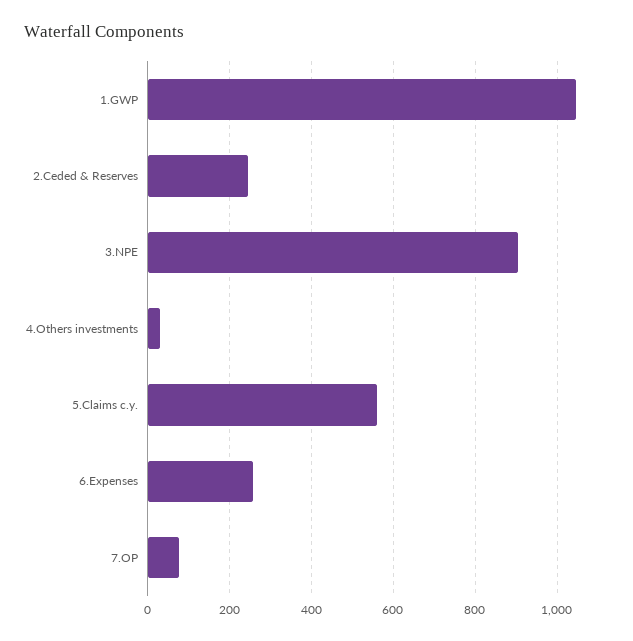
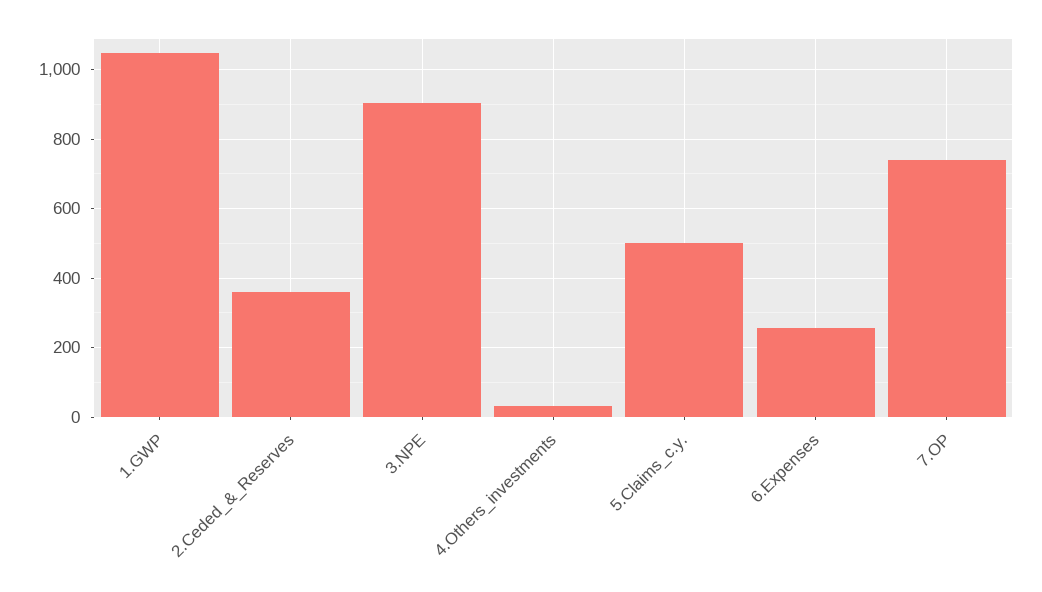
2.Ceded & Reserves: 240 -> 360
5.Claims c.y.: 560 -> 500
7.OP: 80 -> 740

